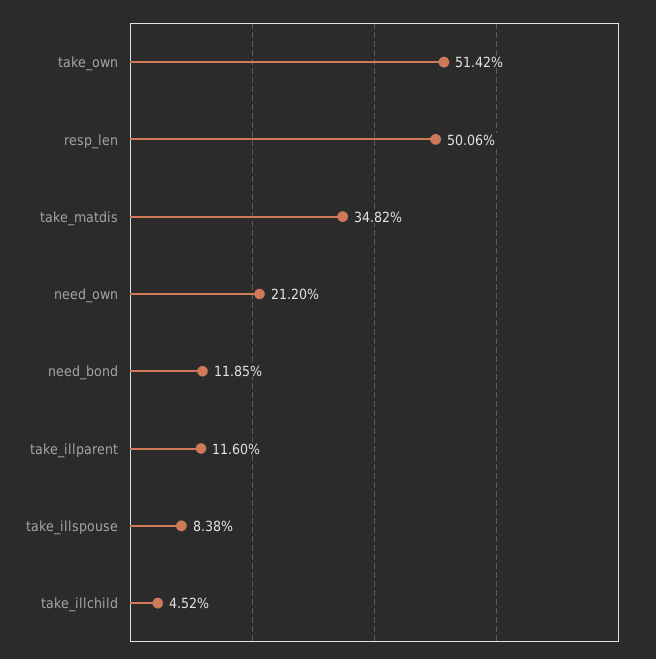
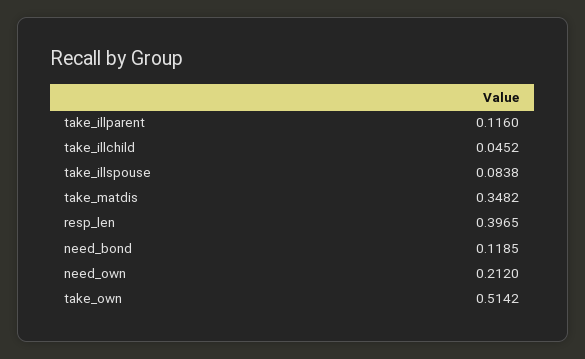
resp_len: 0.5006 -> 0.3965

